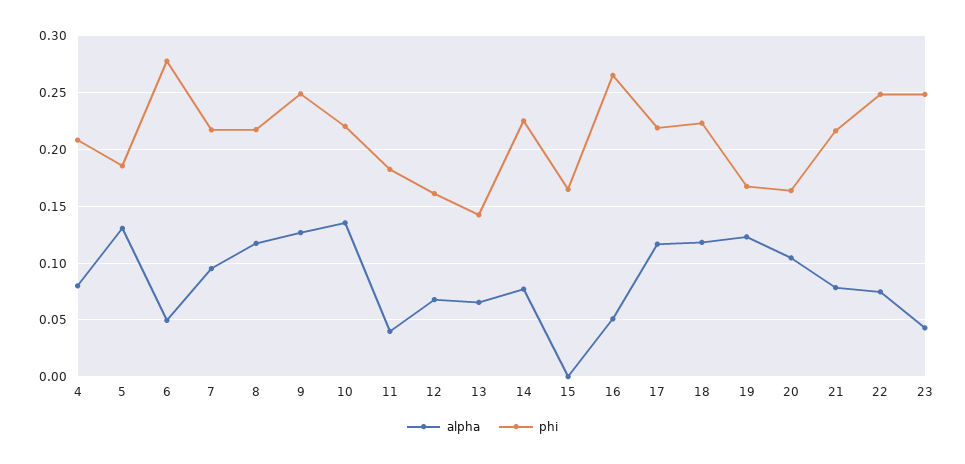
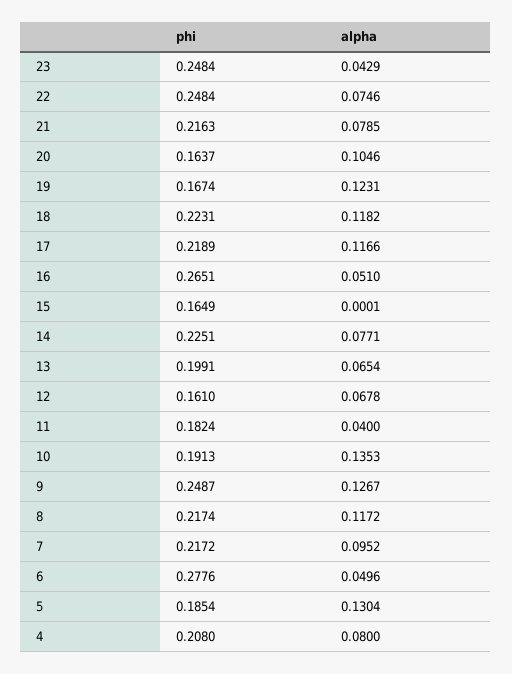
phi, 10: 0.22 -> 0.1913
phi, 13: 0.14 -> 0.1991

